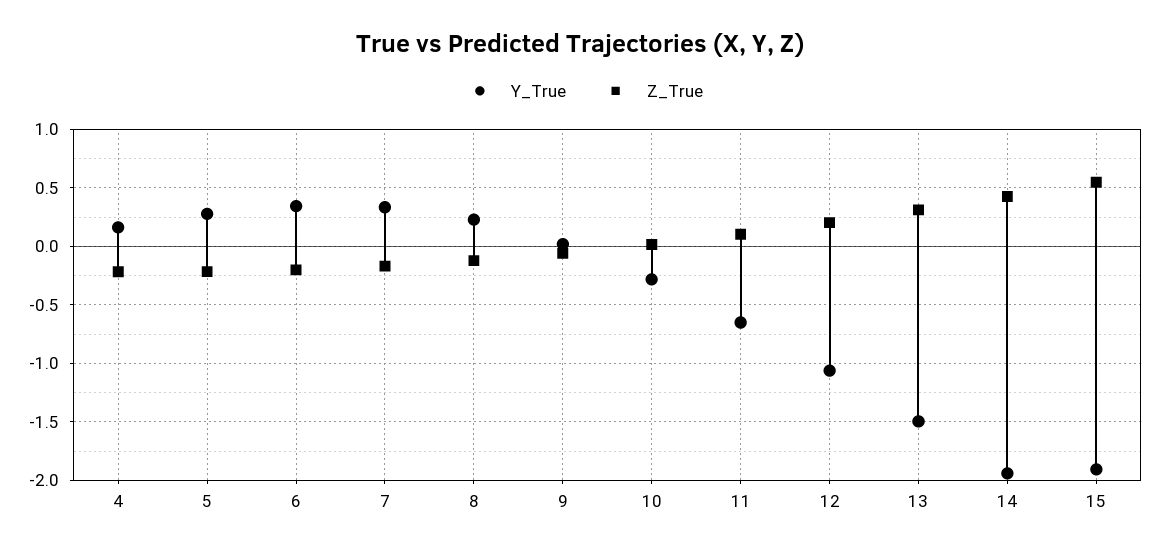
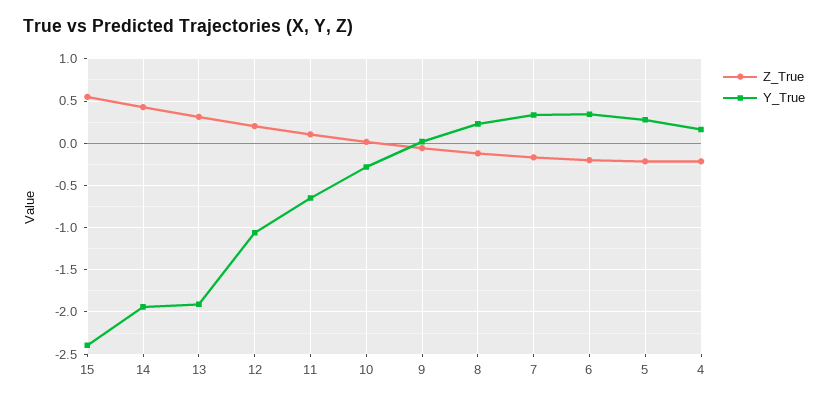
Y_True, 13: -1.5 -> -1.9
Y_True, 15: -1.9 -> -2.4

